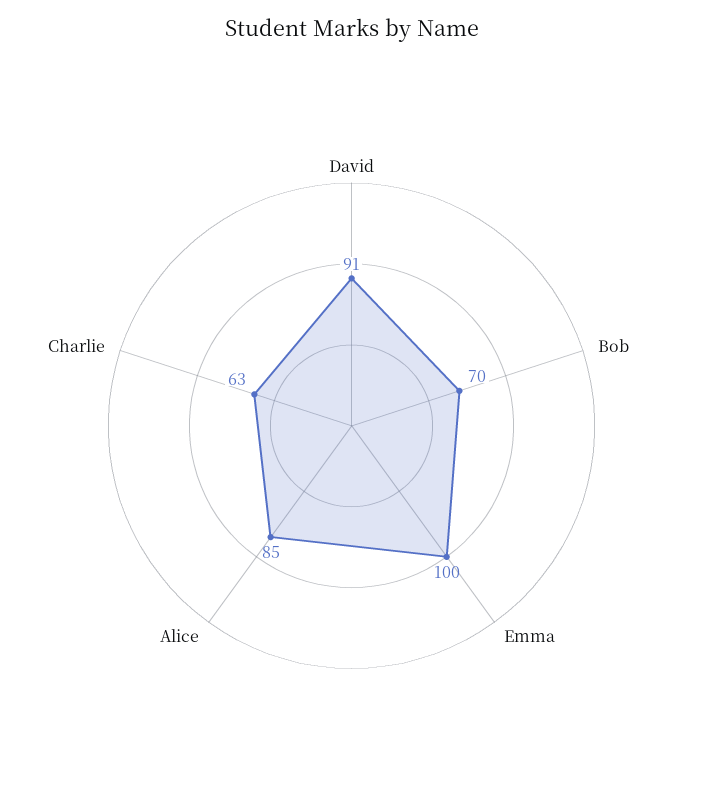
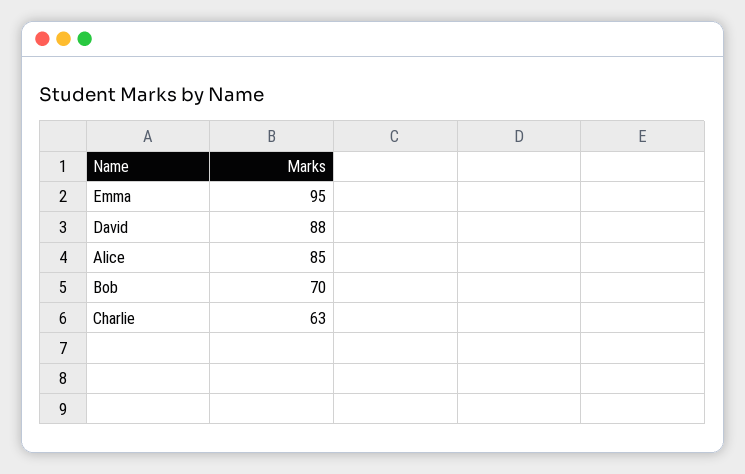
David: 91 -> 88
Emma: 100 -> 95

